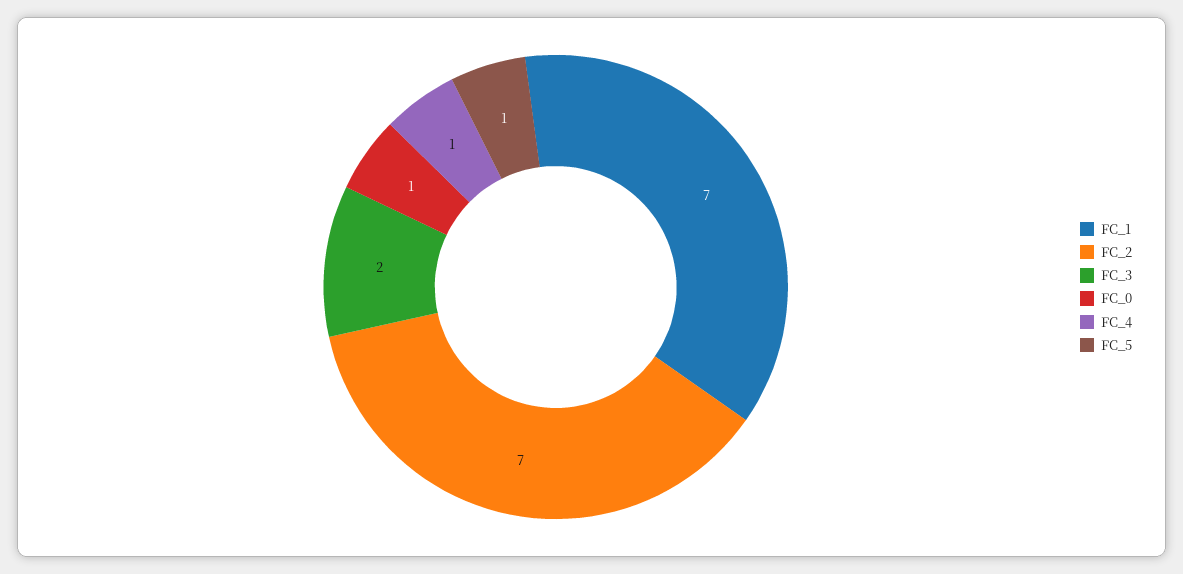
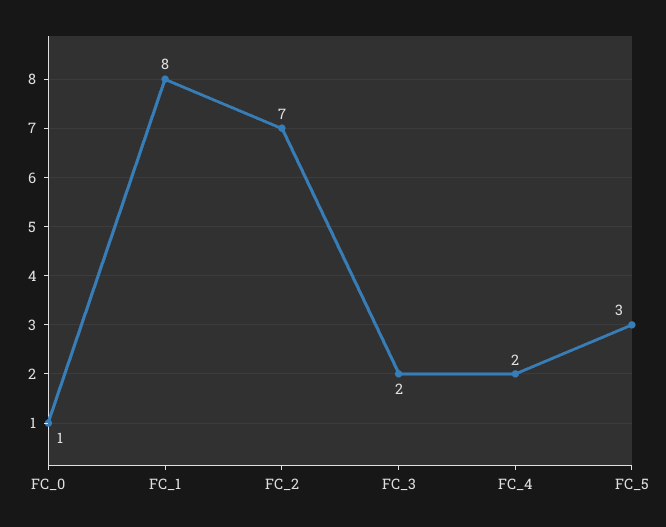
FC_1: 7 -> 8
FC_4: 1 -> 2
FC_5: 1 -> 3

